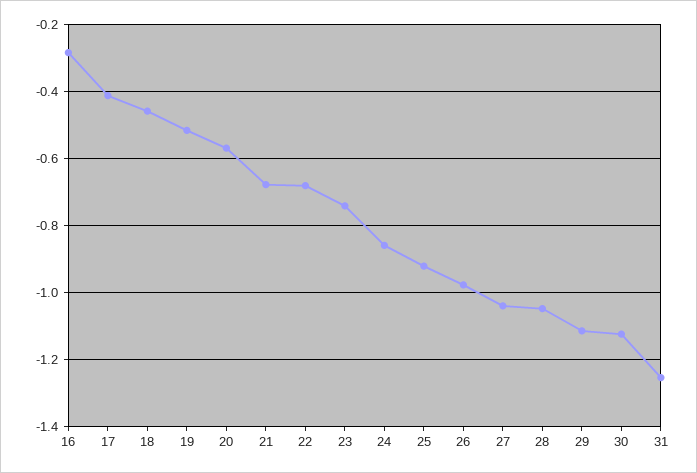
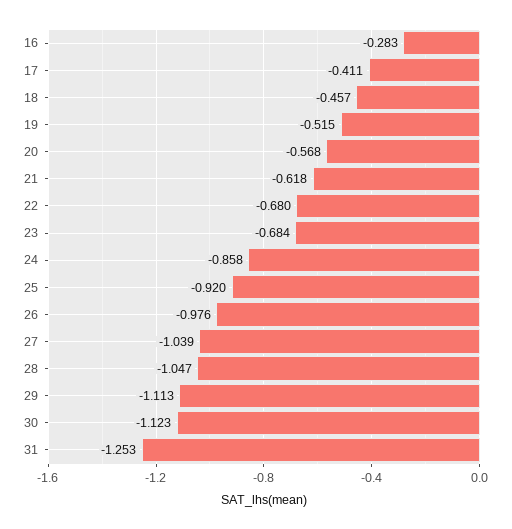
21: -0.68 -> -0.618
23: -0.74 -> -0.684

